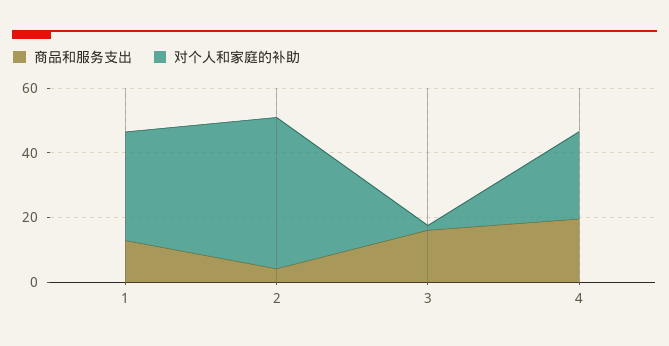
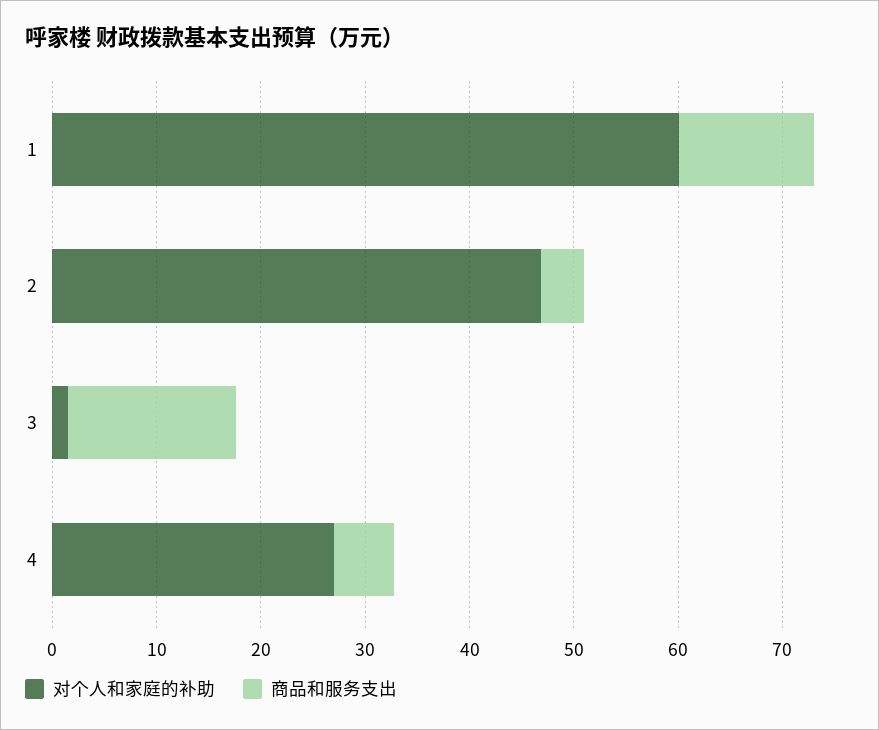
对个人和家庭的补助, 1: 35 -> 60
商品和服务支出, 4: 20 -> 6

